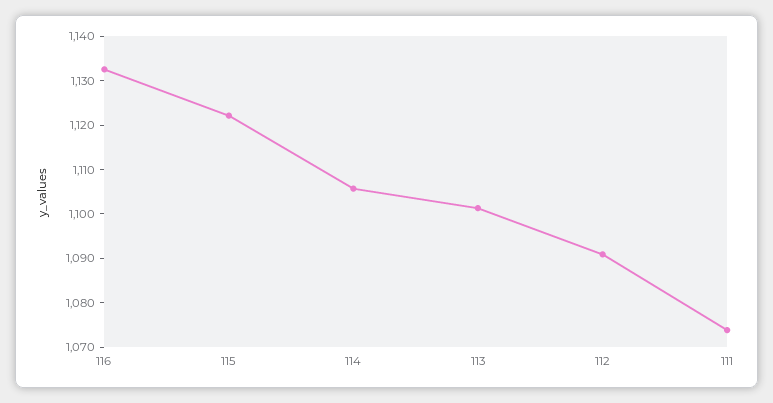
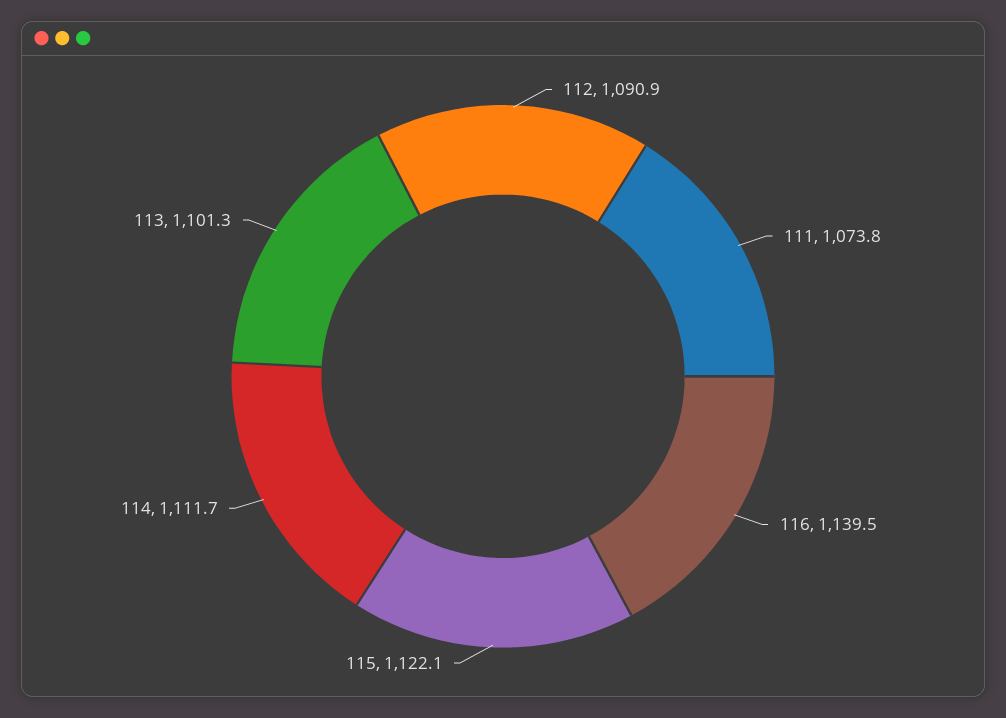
116: 1132 -> 1139.5
114: 1106 -> 1111.7

